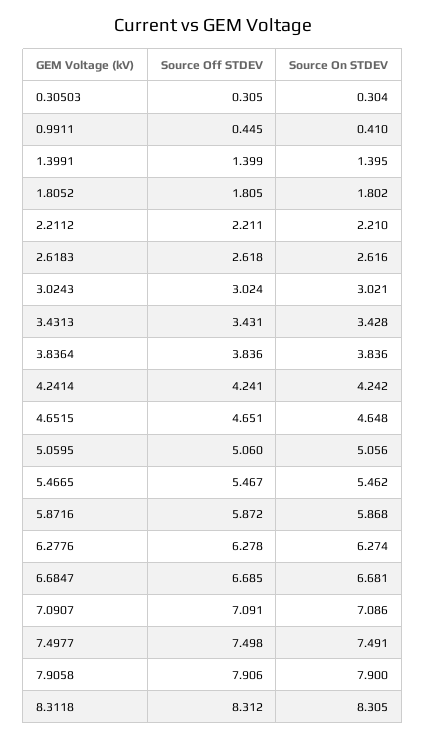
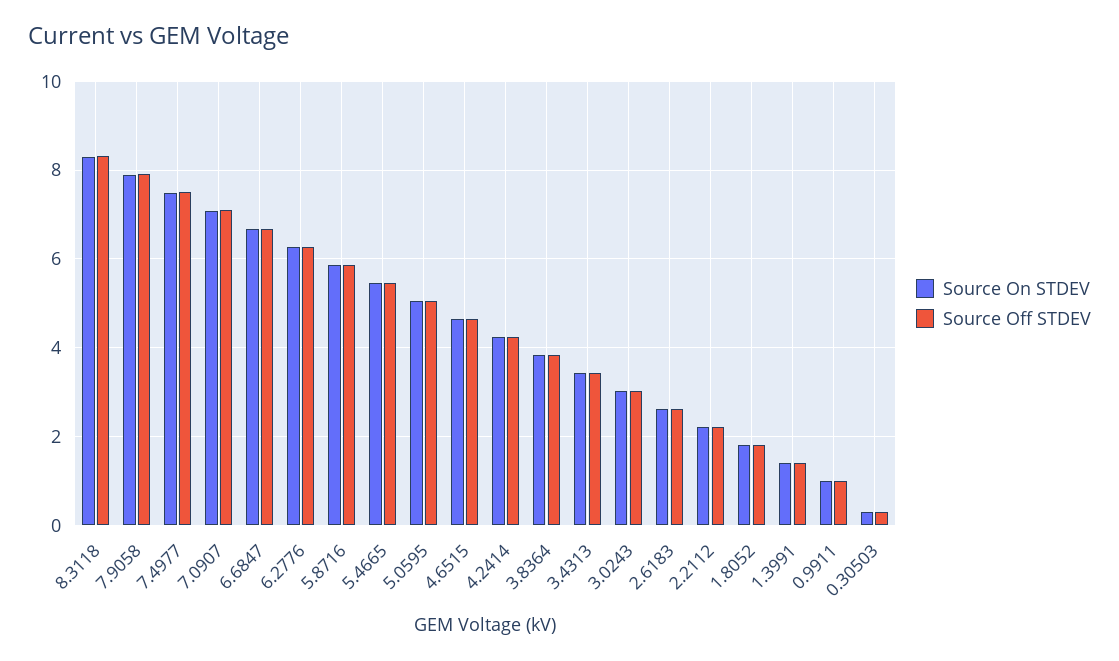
Source Off STDEV, 0.9911: 0.445 -> 1
Source On STDEV, 0.9911: 0.41 -> 1

